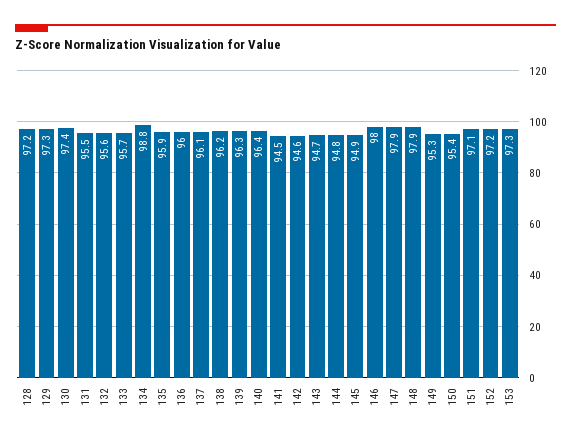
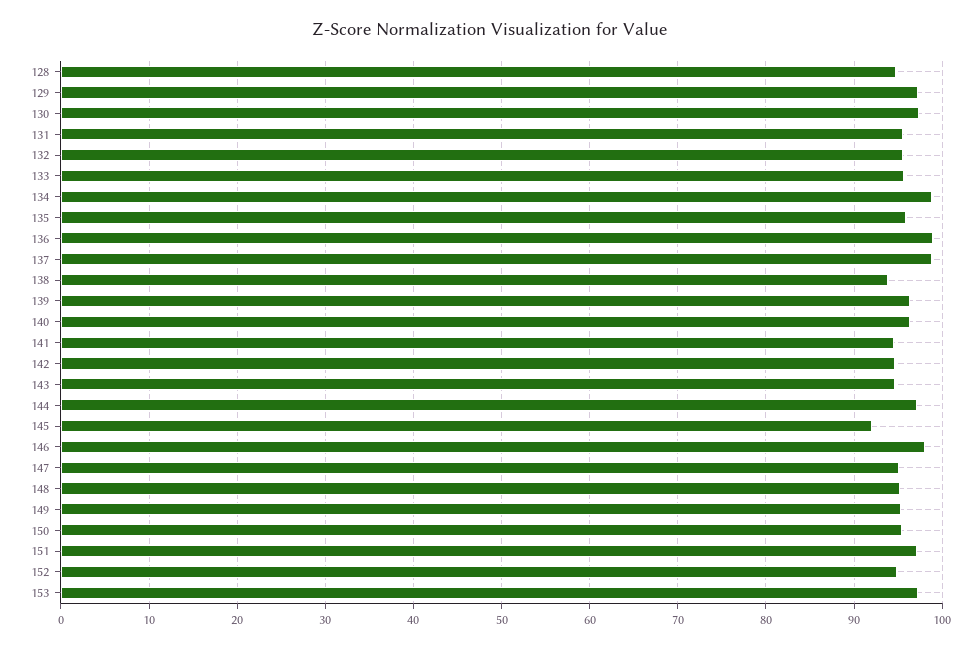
128: 97.2 -> 95
136: 96 -> 99
137: 96.1 -> 99
138: 96.2 -> 94
144: 94.8 -> 97
145: 94.9 -> 92
147: 97.9 -> 95
148: 97.9 -> 95
152: 97.2 -> 95

